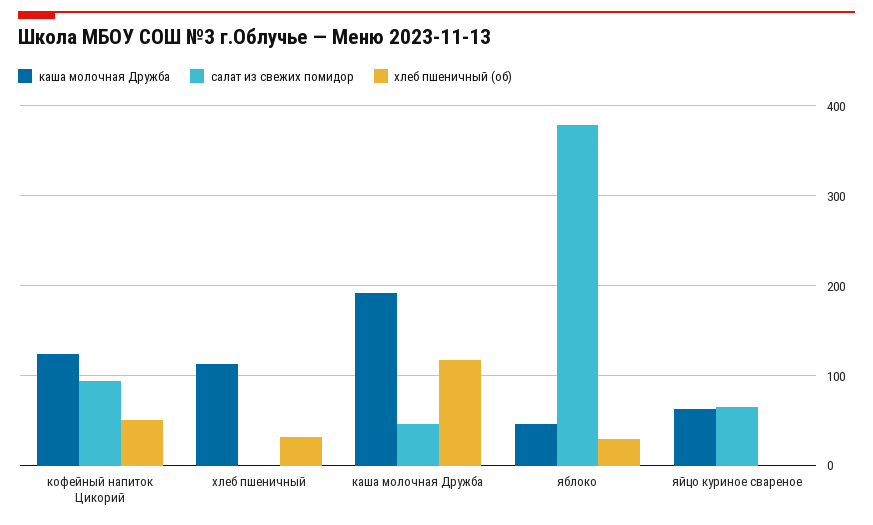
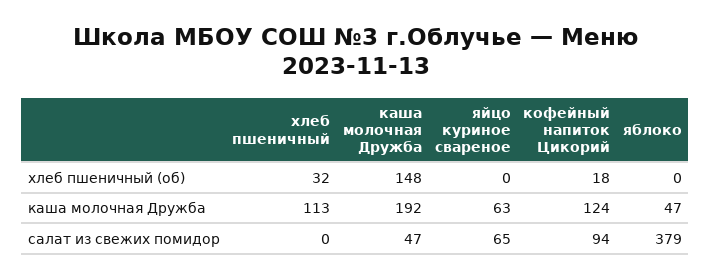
хлеб пшеничный (об), кофейный напиток Цикорий: 50 -> 18
хлеб пшеничный (об), каша молочная Дружба: 120 -> 148
хлеб пшеничный (об), яблоко: 30 -> 0

